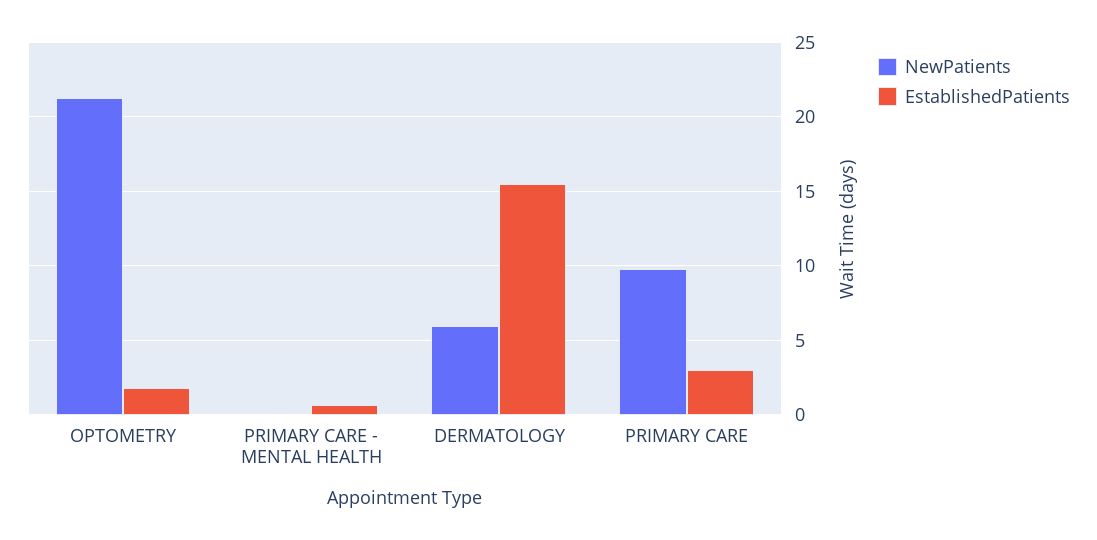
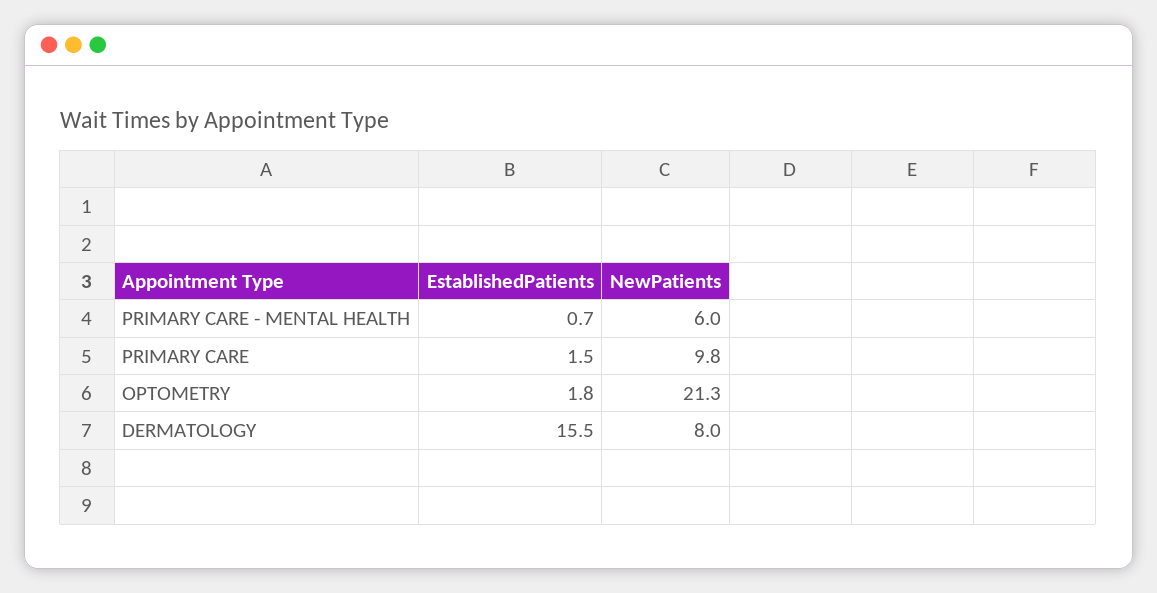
NewPatients, PRIMARY CARE - MENTAL HEALTH: 0 -> 6
NewPatients, DERMATOLOGY: 6 -> 8
EstablishedPatients, PRIMARY CARE: 3 -> 1.5

